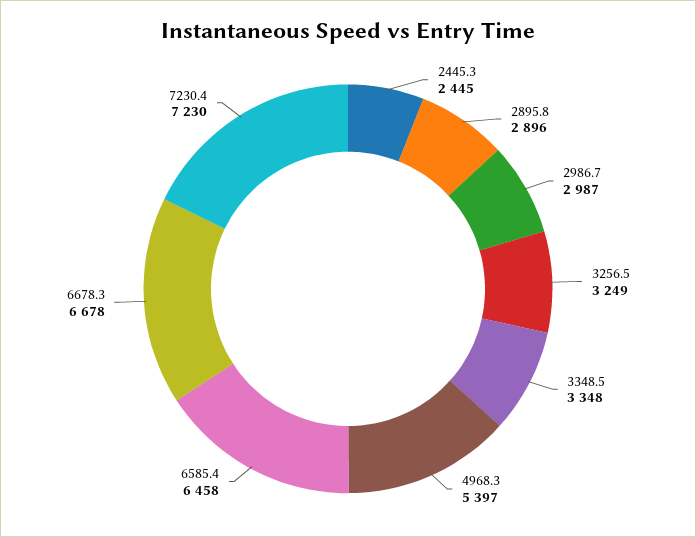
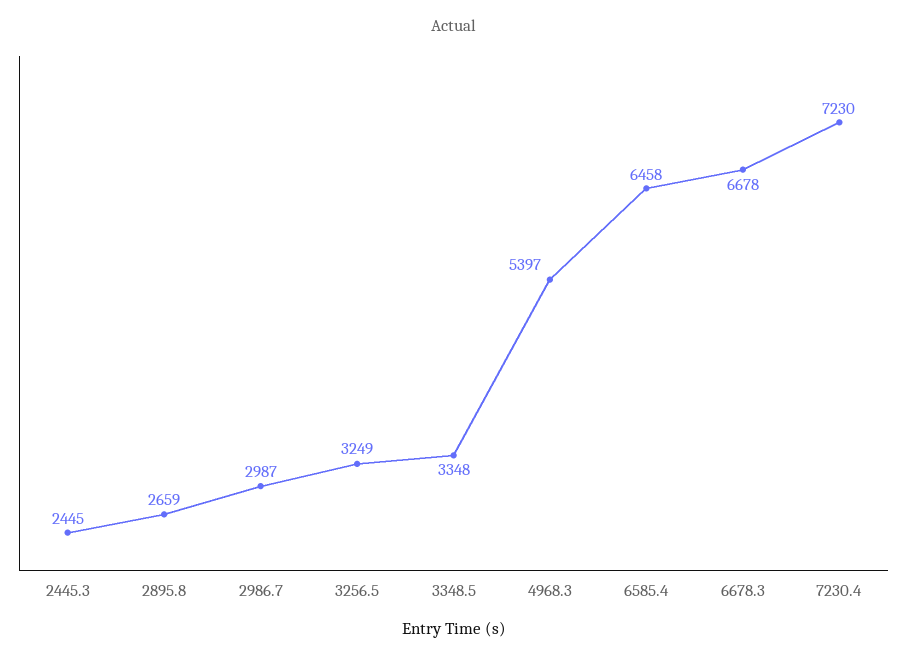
2895.8: 2896 -> 2659

